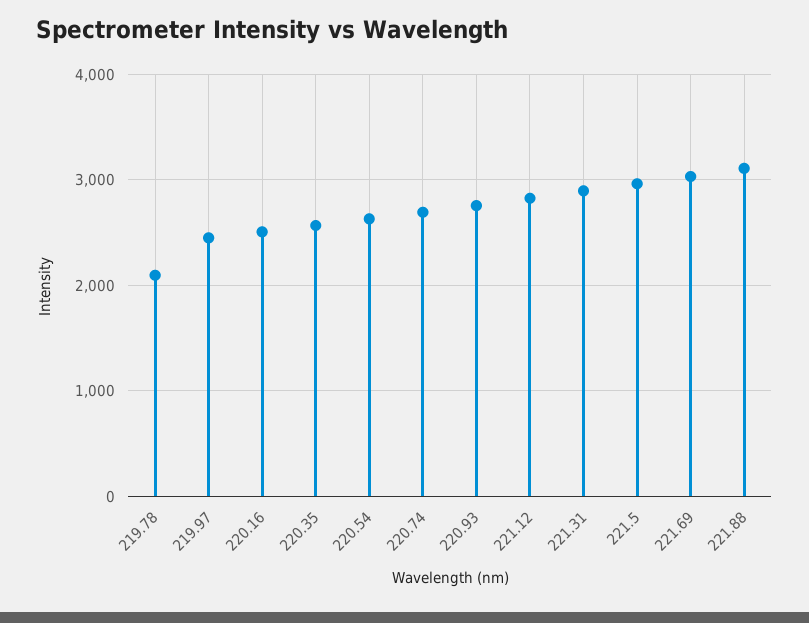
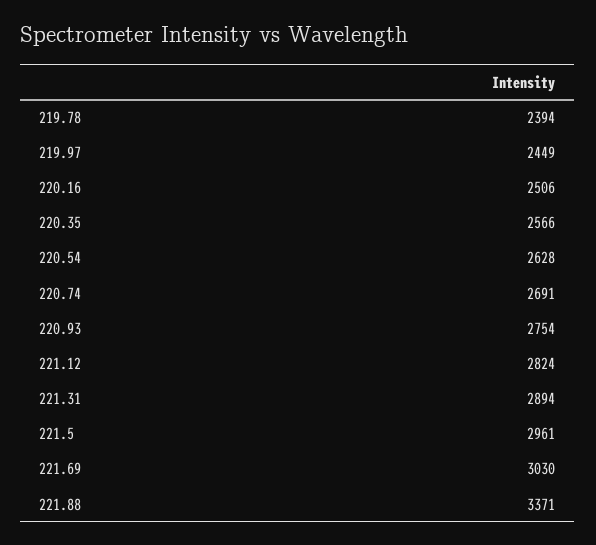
219.78: 2100 -> 2394
221.88: 3100 -> 3371

